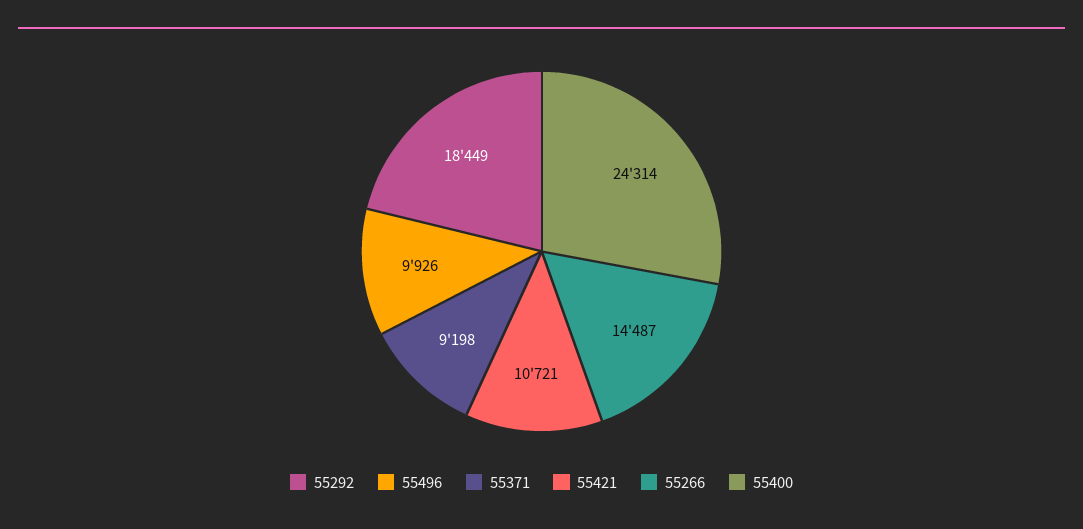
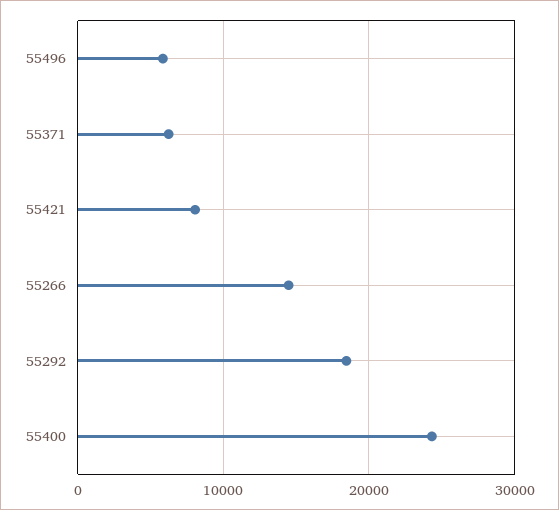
55496: 9926 -> 6000
55371: 9198 -> 6000
55421: 10721 -> 8000

